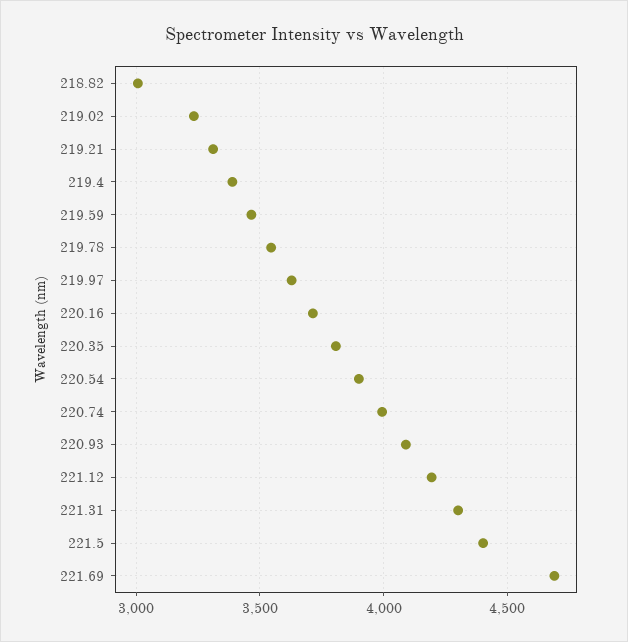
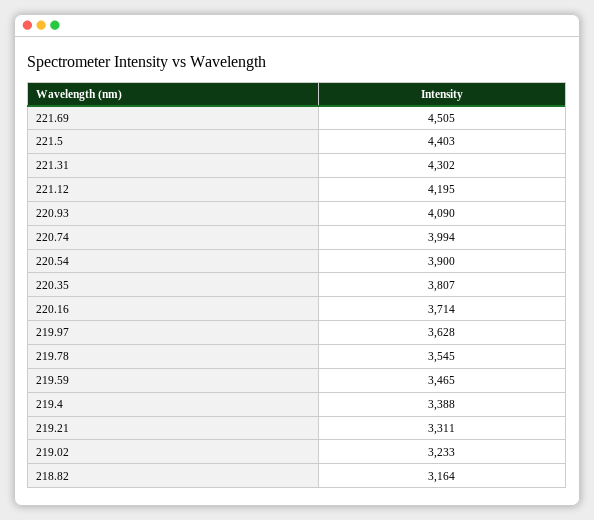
218.82: 3000 -> 3164
221.69: 4700 -> 4505

